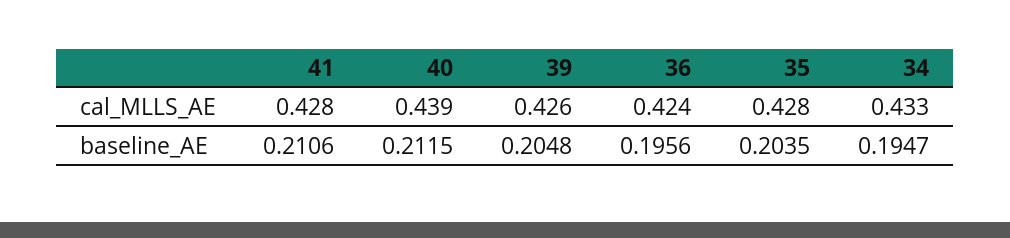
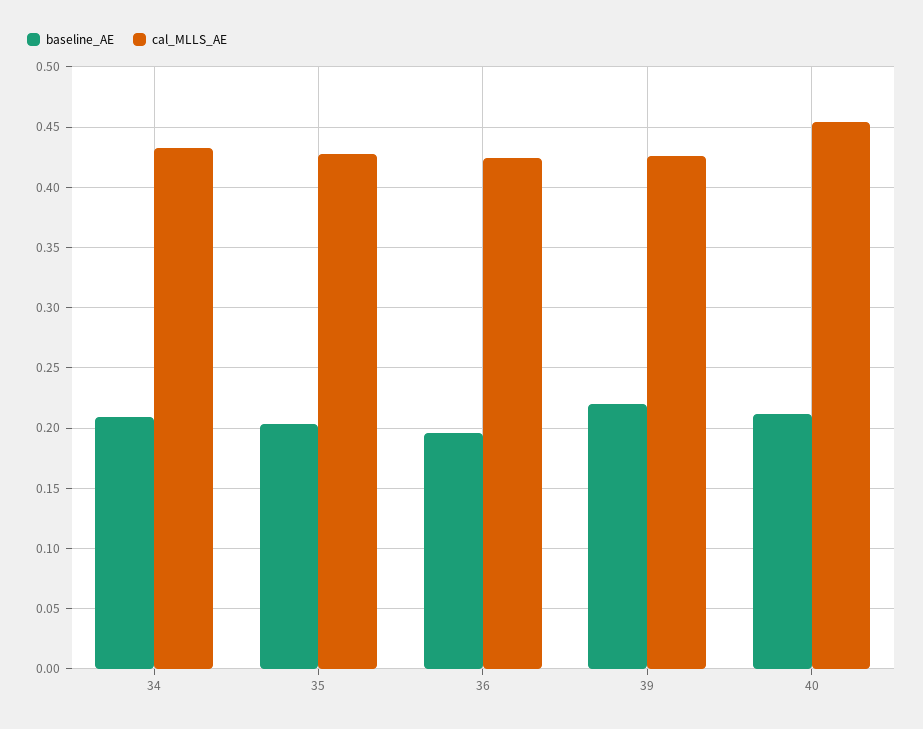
cal_MLLS_AE, 41: 0.428 -> none
cal_MLLS_AE, 40: 0.439 -> 0.455
baseline_AE, 41: 0.2106 -> none
baseline_AE, 39: 0.2048 -> 0.22
baseline_AE, 34: 0.1947 -> 0.21

